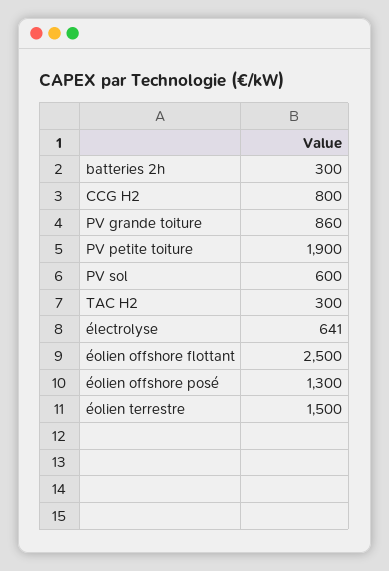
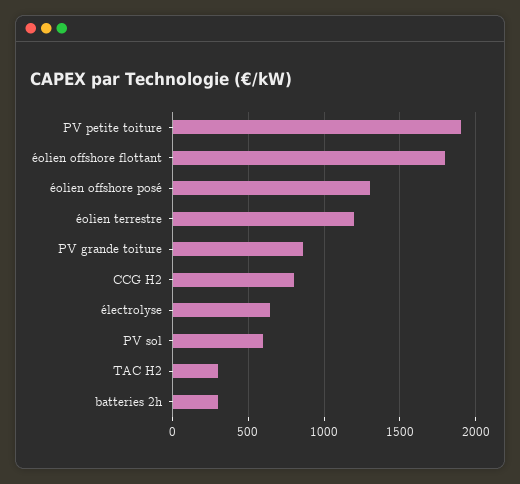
éolien offshore flottant: 2500 -> 1800
éolien terrestre: 1500 -> 1200

